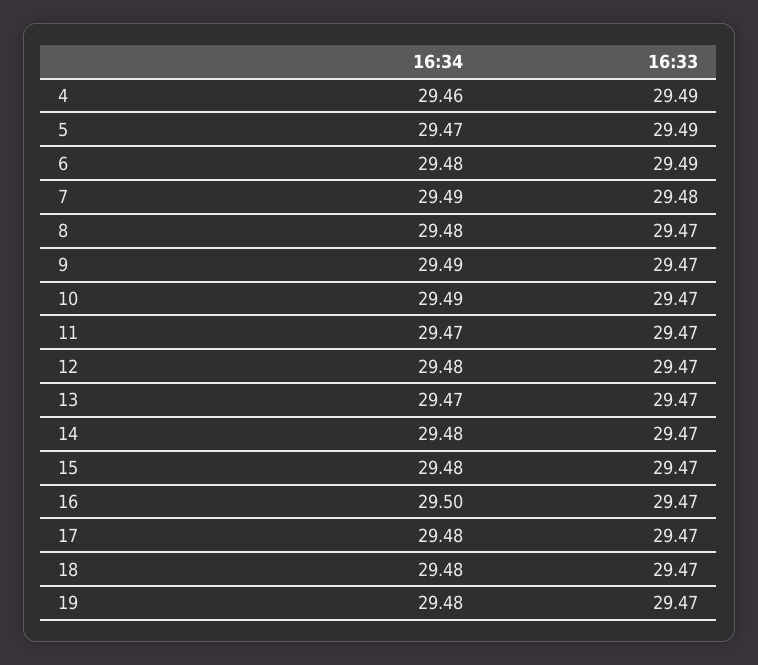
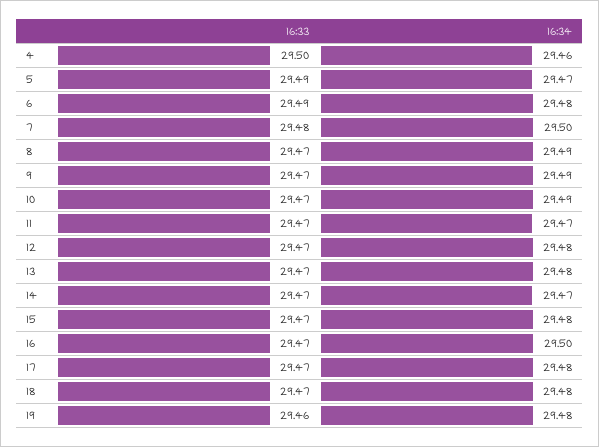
16:33, 4: 29.49 -> 29.5
16:34, 7: 29.49 -> 29.5
16:34, 8: 29.48 -> 29.49
16:34, 13: 29.47 -> 29.48
16:34, 14: 29.48 -> 29.47
16:33, 19: 29.47 -> 29.46

